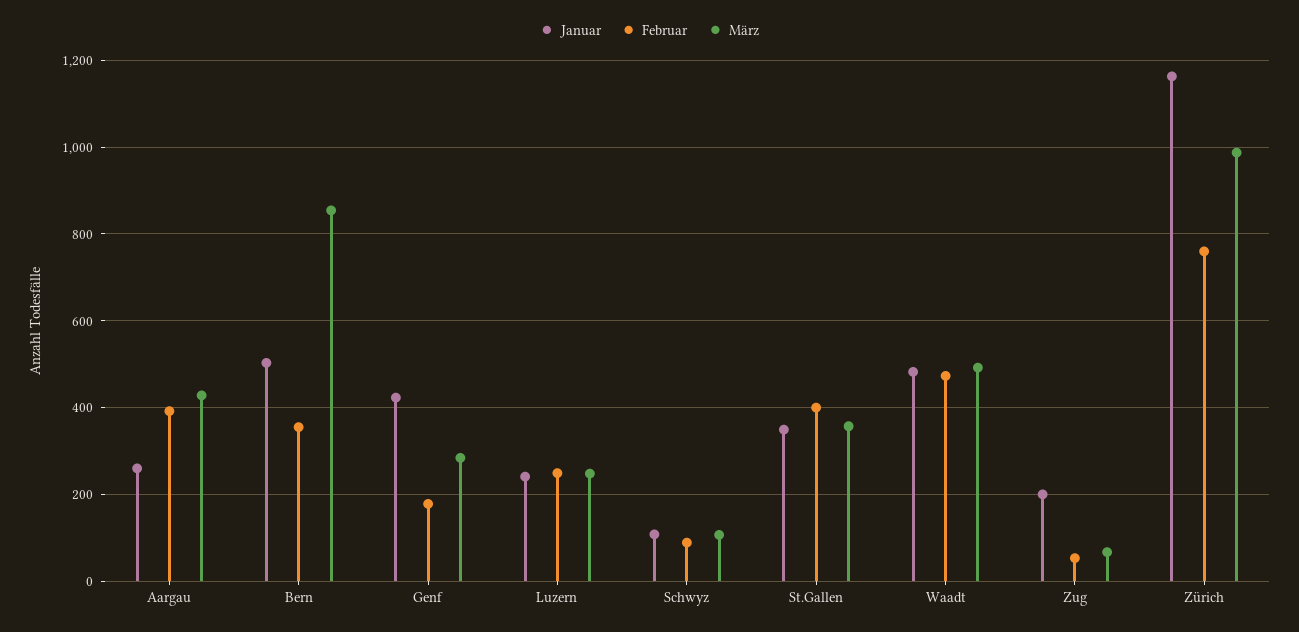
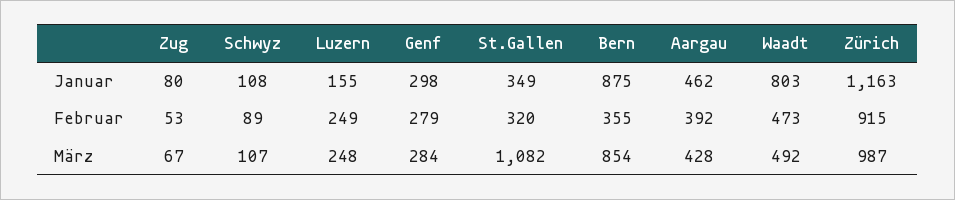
Januar, Aargau: 260 -> 462
Januar, Bern: 500 -> 875
Januar, Genf: 420 -> 298
Februar, Genf: 180 -> 279
Januar, Luzern: 240 -> 155
Februar, St.Gallen: 400 -> 320
März, St.Gallen: 360 -> 1082
Januar, Waadt: 480 -> 803
Januar, Zug: 200 -> 80
Februar, Zürich: 760 -> 915

